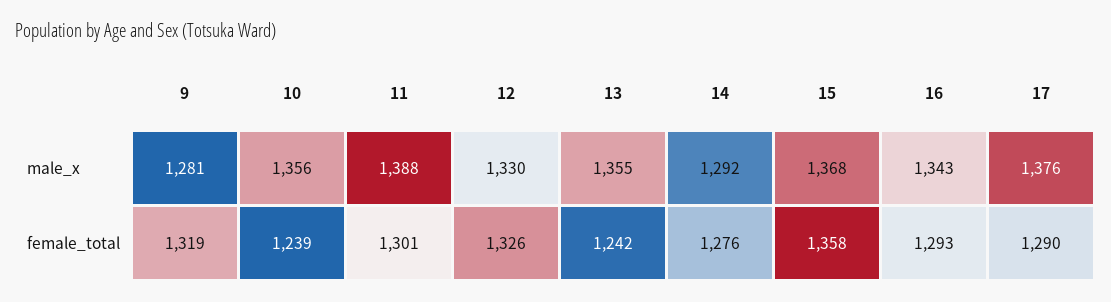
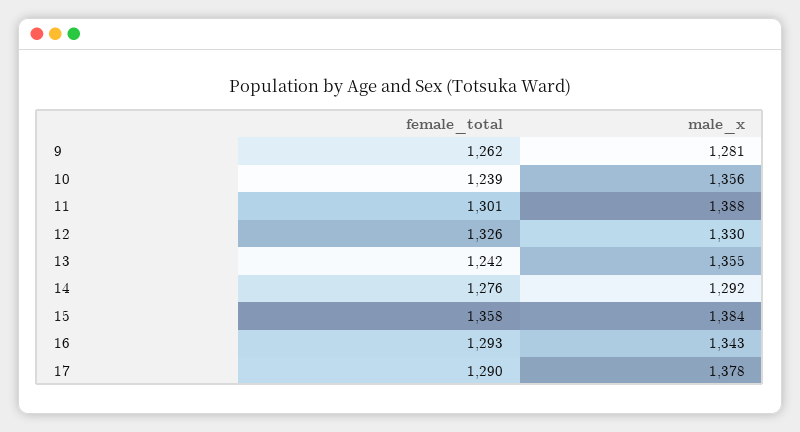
15, male_x: 1368 -> 1384
17, male_x: 1376 -> 1378
9, female_total: 1319 -> 1262

